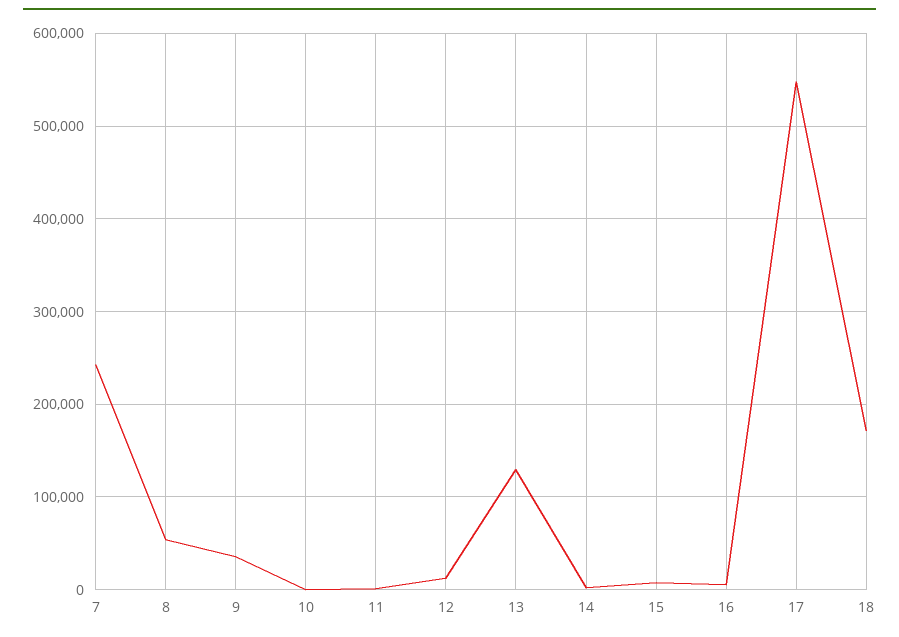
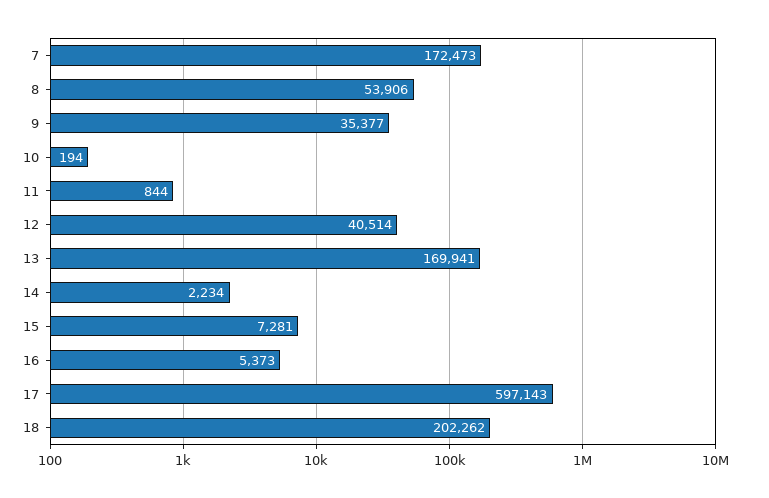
7: 240000 -> 172473
12: 10000 -> 40514
13: 130000 -> 169941
17: 550000 -> 597143
18: 170000 -> 202262

